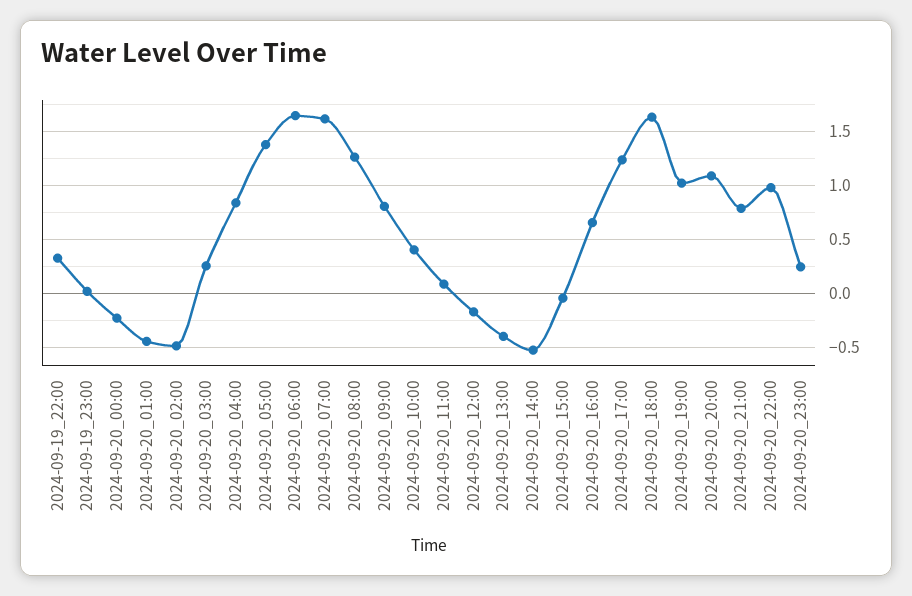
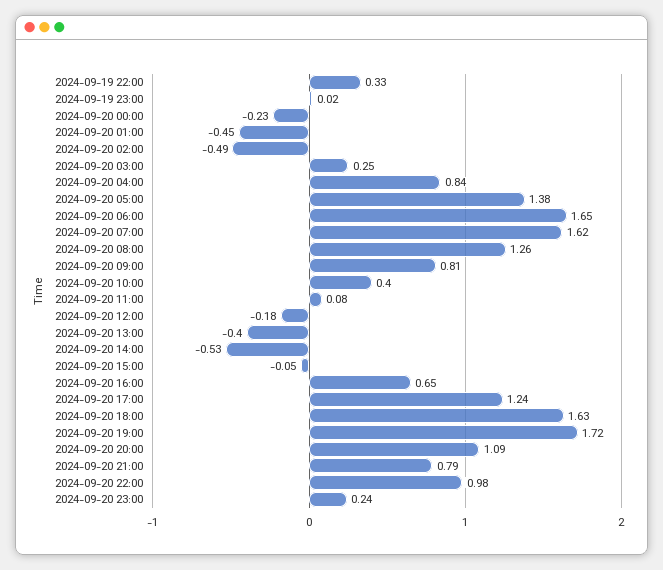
2024-09-20_19:00: 1 -> 1.72

